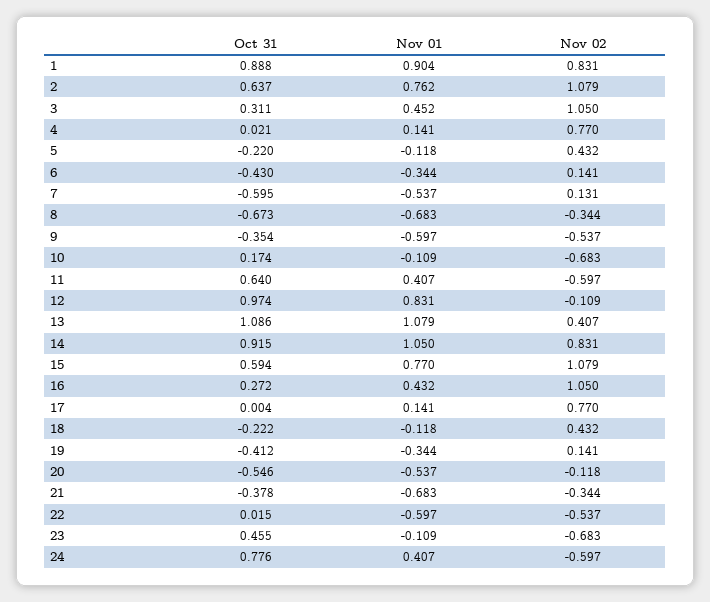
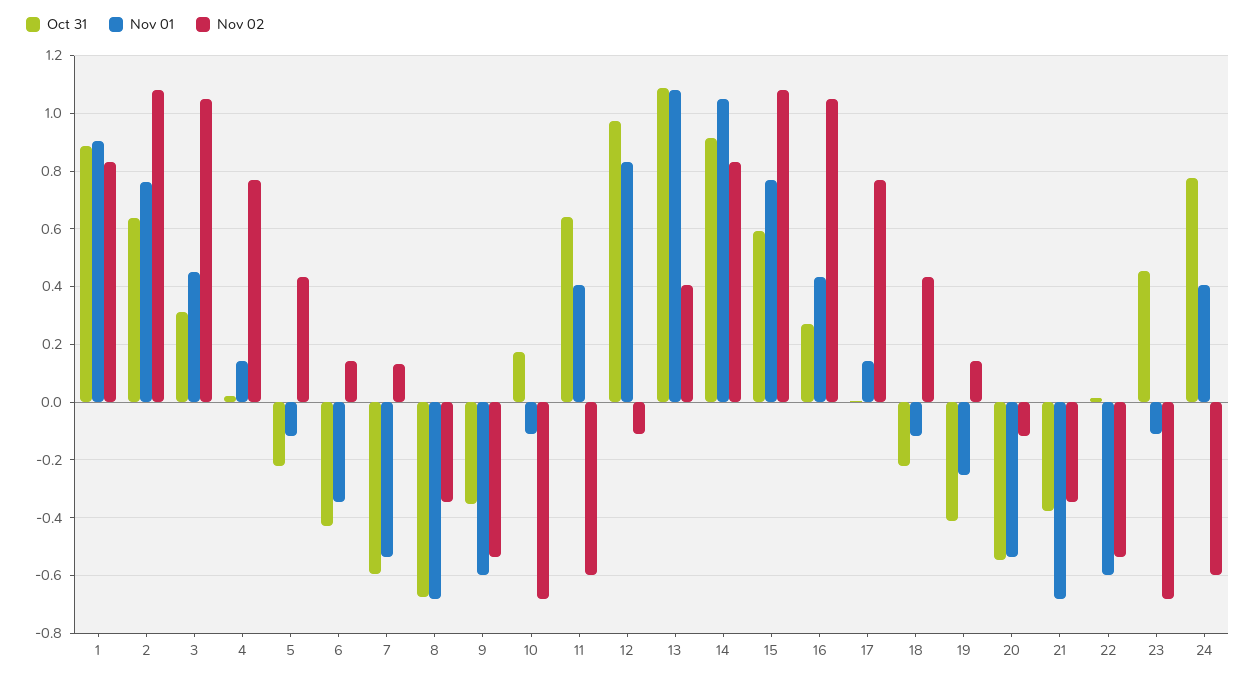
Nov 01, 19: -0.344 -> -0.25

